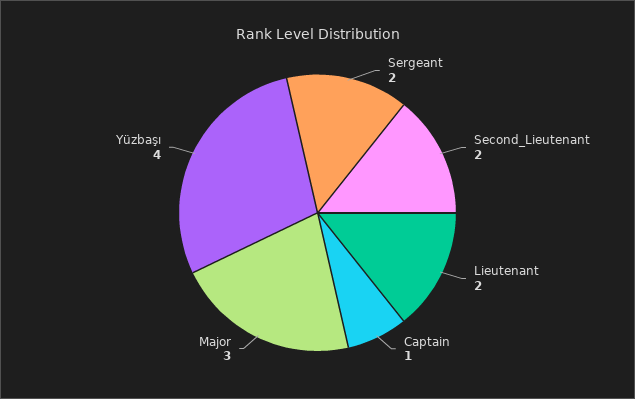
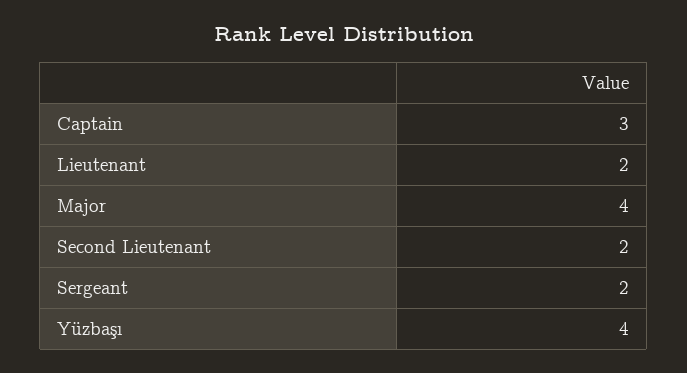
Captain: 1 -> 3
Major: 3 -> 4

